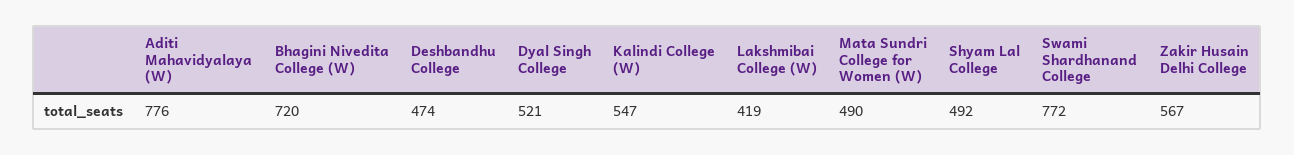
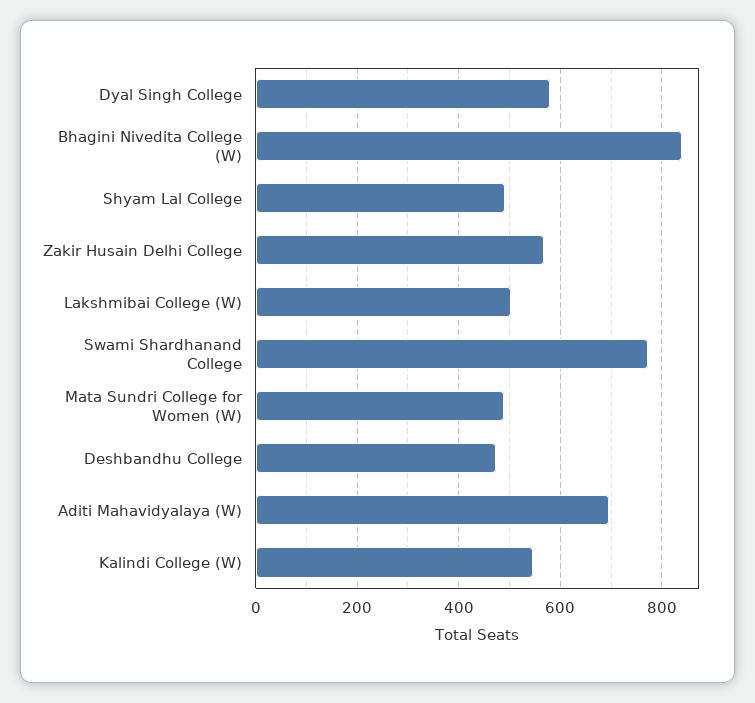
Aditi Mahavidyalaya (W): 776 -> 700
Bhagini Nivedita College (W): 720 -> 840
Dyal Singh College: 521 -> 580
Lakshmibai College (W): 419 -> 500

